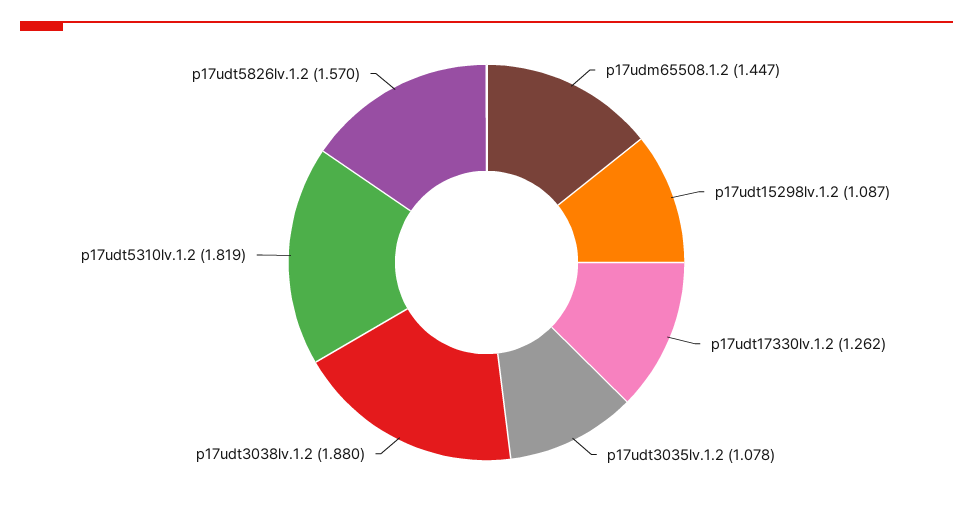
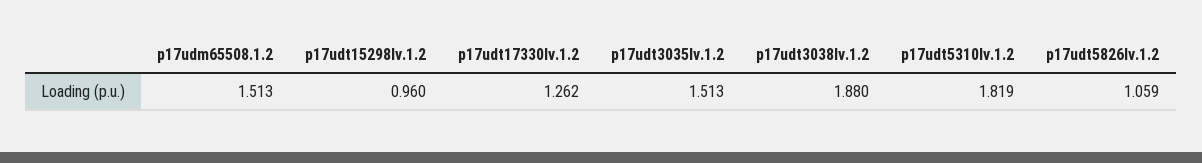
p17udm65508.1.2: 1.447 -> 1.513
p17udt15298lv.1.2: 1.087 -> 0.96
p17udt3035lv.1.2: 1.078 -> 1.513
p17udt5826lv.1.2: 1.57 -> 1.059

